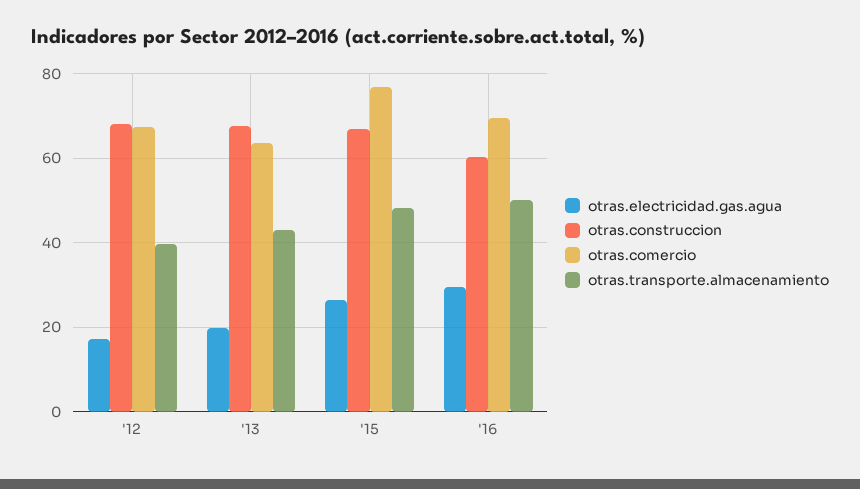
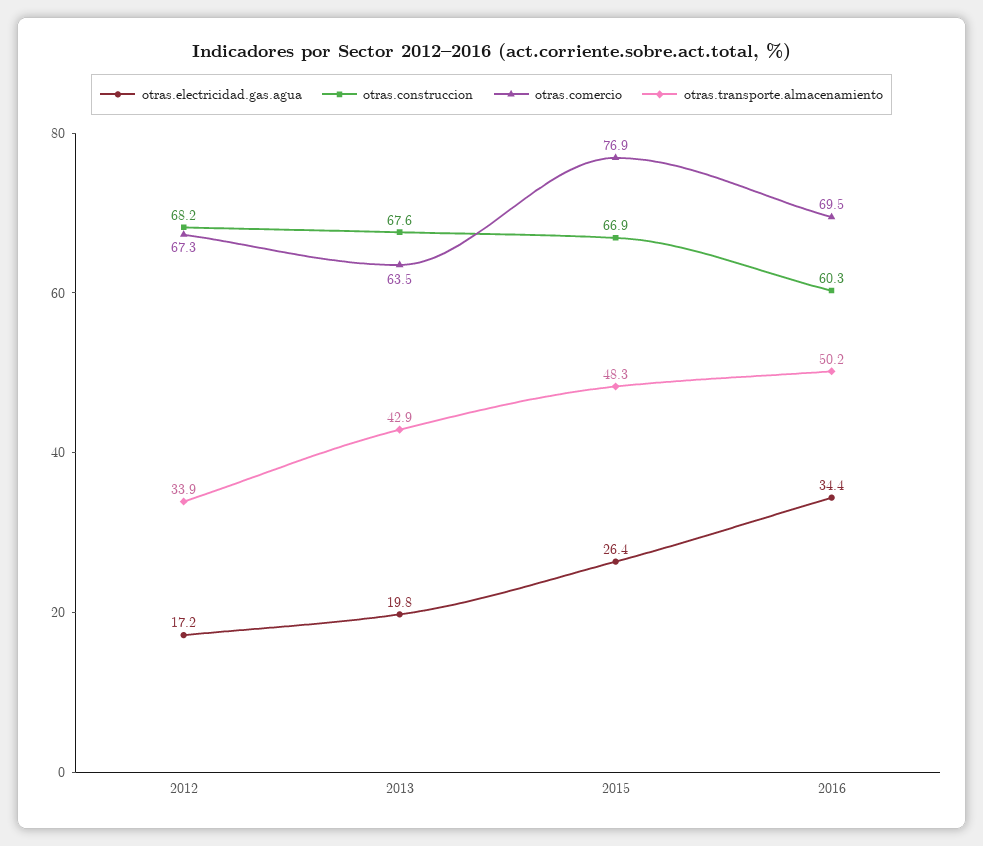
otras.transporte.almacenamiento, '12: 40 -> 33.9
otras.electricidad.gas.agua, '16: 30 -> 34.4

